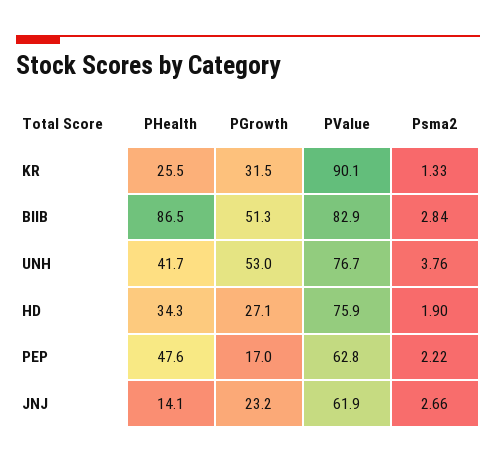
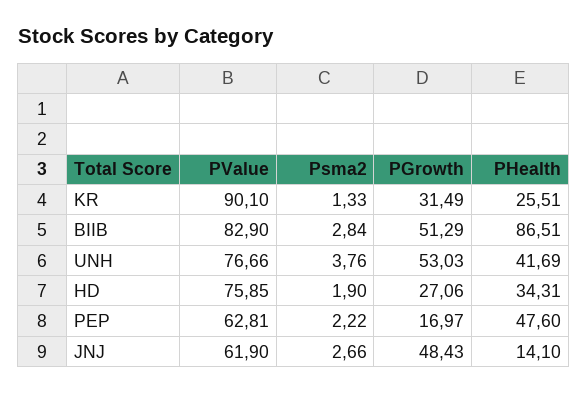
PGrowth, JNJ: 23.2 -> 48.43

